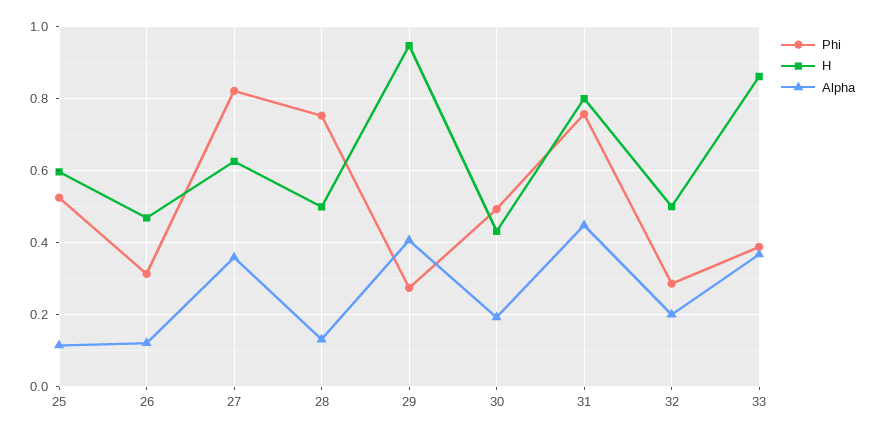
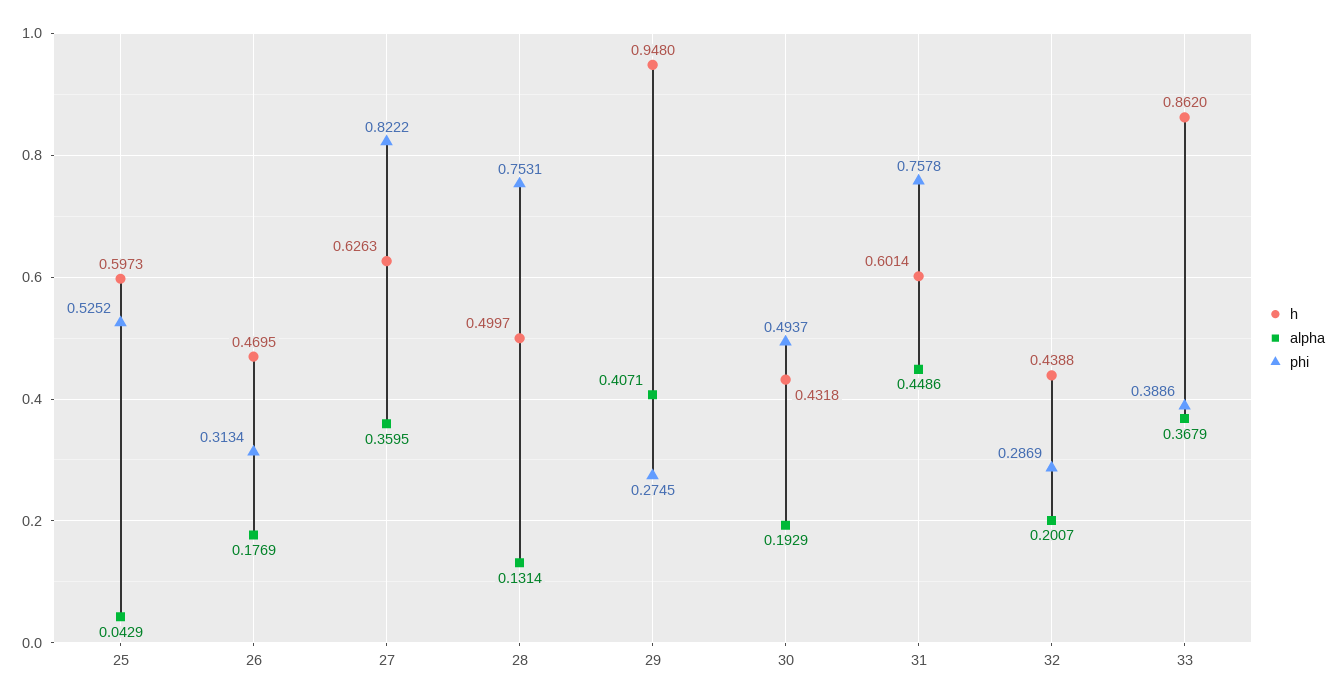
Alpha, 25: 0.12 -> 0.0429
Alpha, 26: 0.12 -> 0.1769
H, 31: 0.8 -> 0.6014
H, 32: 0.5 -> 0.4388

